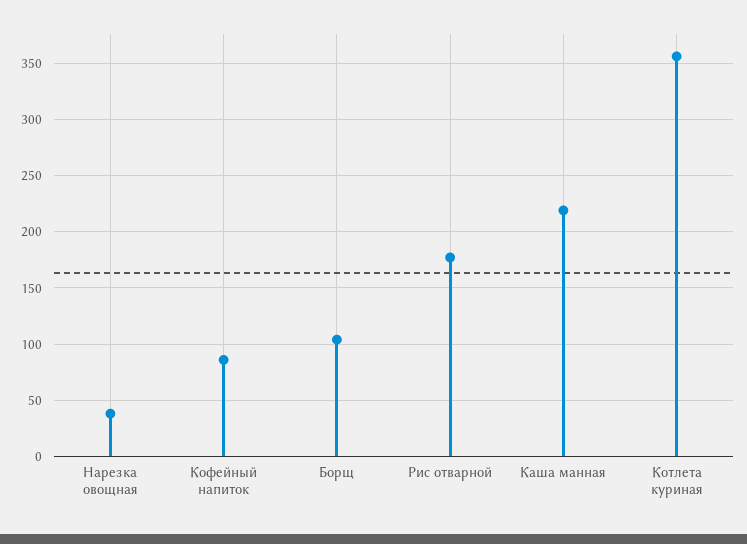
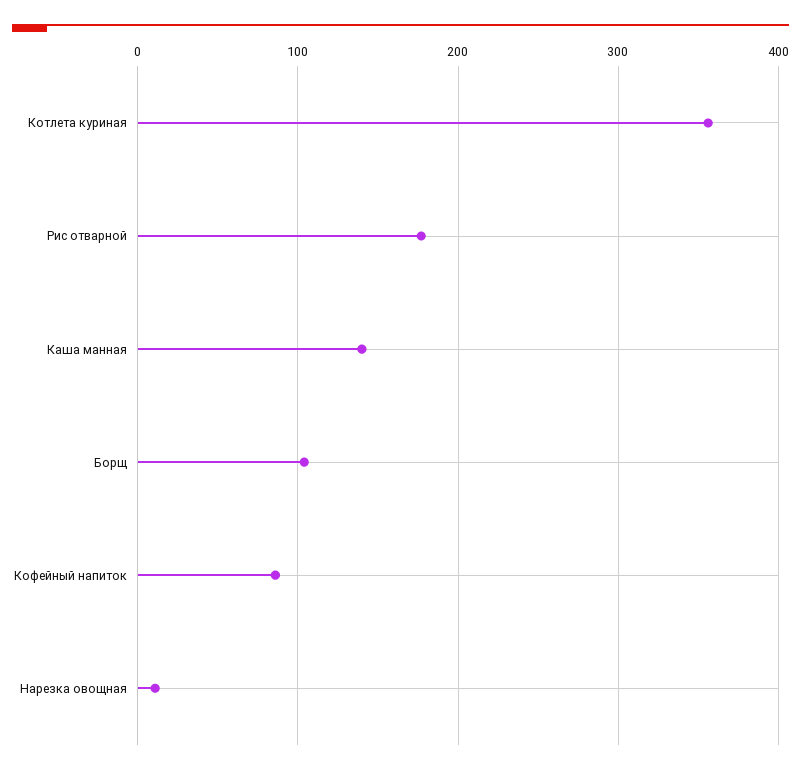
Нарезка овощная: 40 -> 10
Каша манная: 220 -> 140

